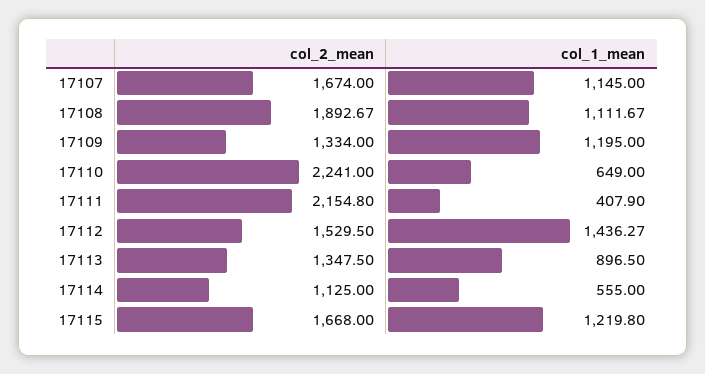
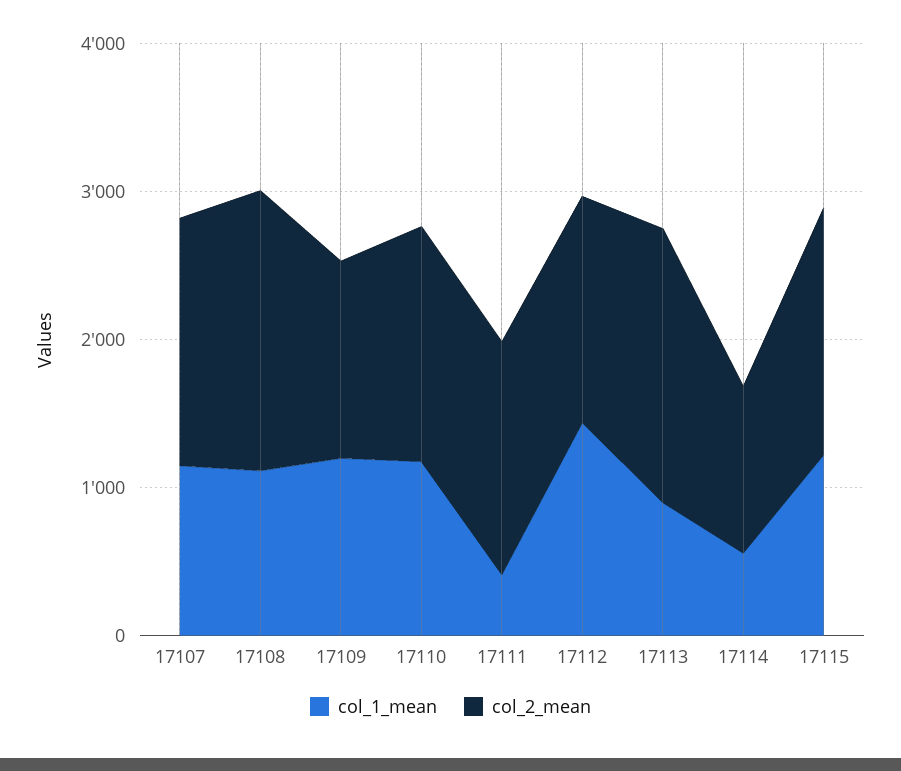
col_2_mean, 17110: 2241 -> 1600
col_1_mean, 17110: 649 -> 1200
col_2_mean, 17111: 2154.8 -> 1600
col_2_mean, 17113: 1347.5 -> 1800

